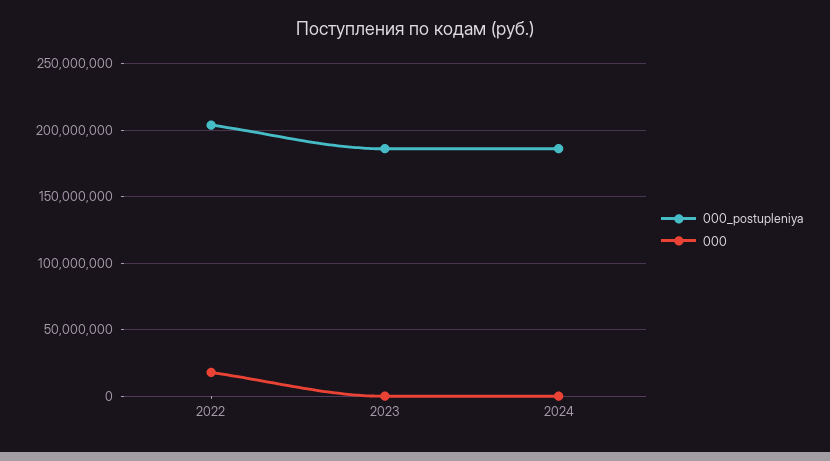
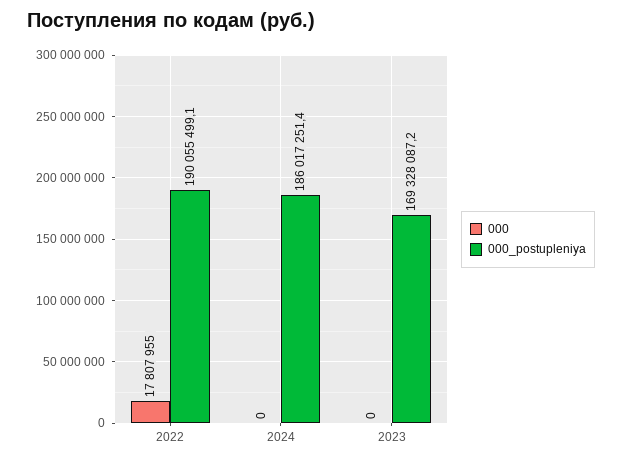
000_postupleniya, 2022: 205000000 -> 190055499.1
000_postupleniya, 2023: 185000000 -> 169328087.2

